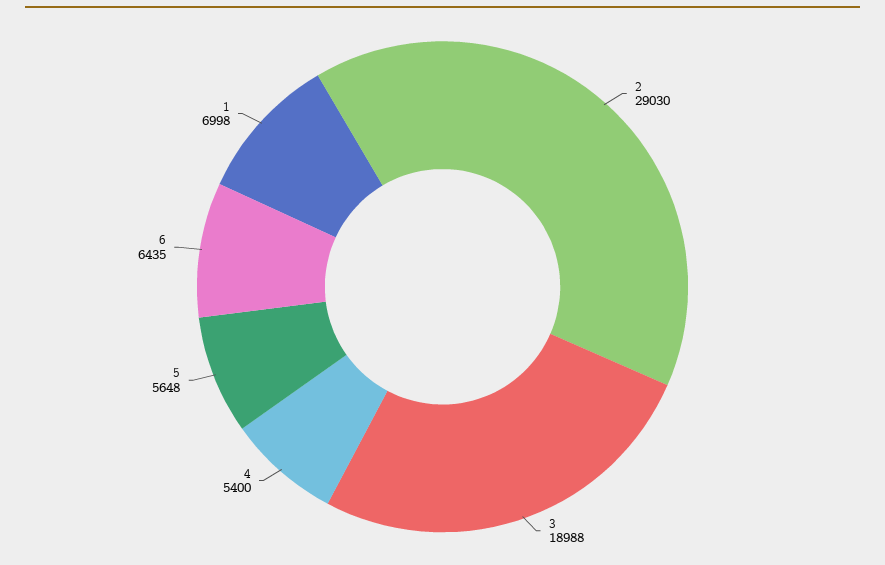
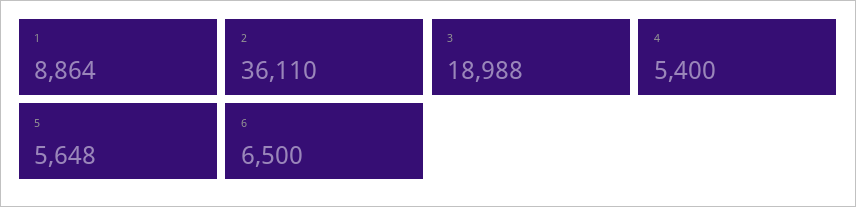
2: 29030 -> 36110
6: 6435 -> 6500
1: 6998 -> 8864

